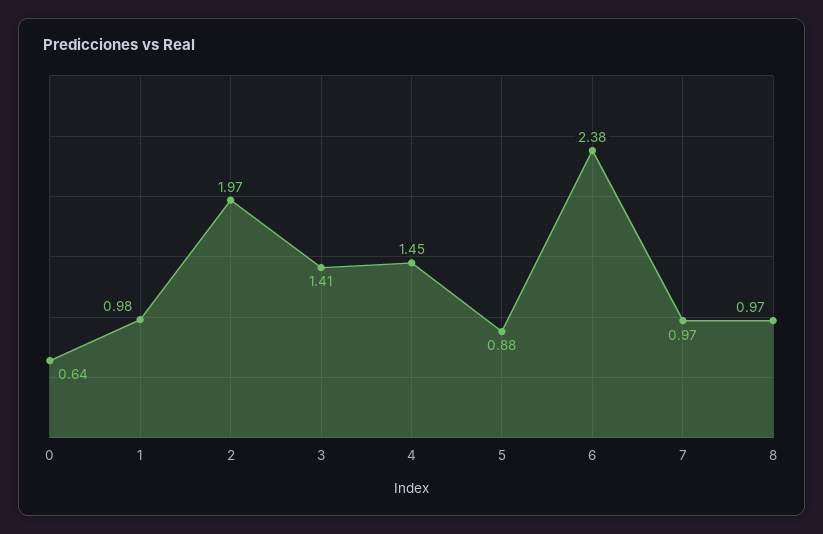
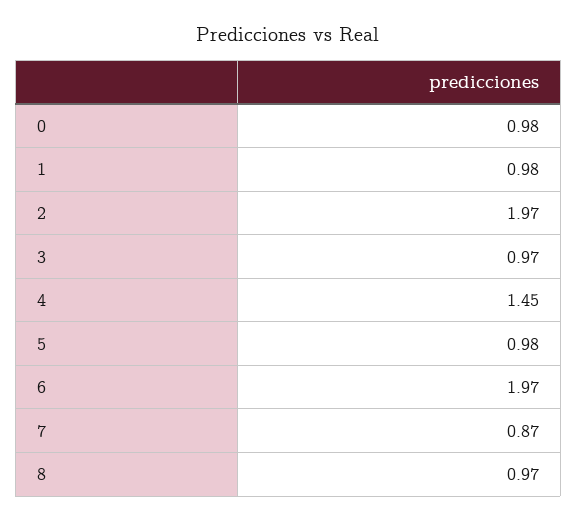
0: 0.64 -> 0.98
3: 1.41 -> 0.97
5: 0.88 -> 0.98
6: 2.38 -> 1.97
7: 0.97 -> 0.87

